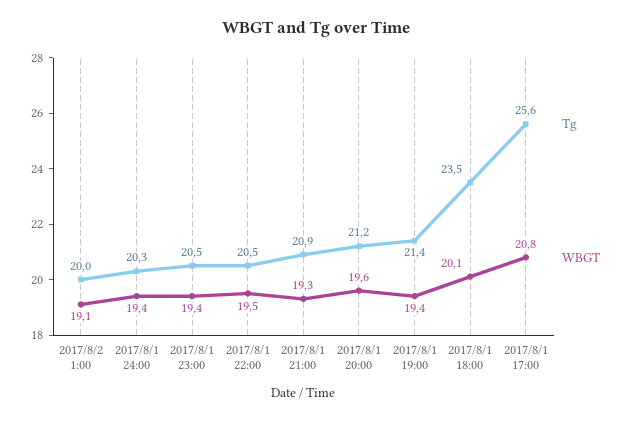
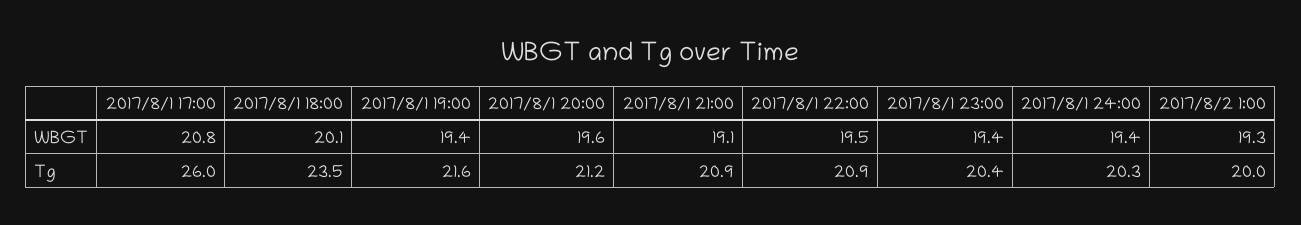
WBGT, 2017/8/2 1:00: 19.1 -> 19.3
Tg, 2017/8/1 23:00: 20.5 -> 20.4
Tg, 2017/8/1 22:00: 20.5 -> 20.9
WBGT, 2017/8/1 21:00: 19.3 -> 19.1
Tg, 2017/8/1 19:00: 21.4 -> 21.6
Tg, 2017/8/1 17:00: 25.6 -> 26

